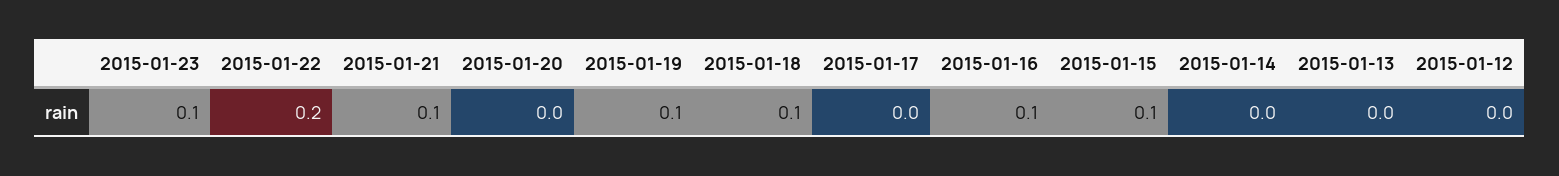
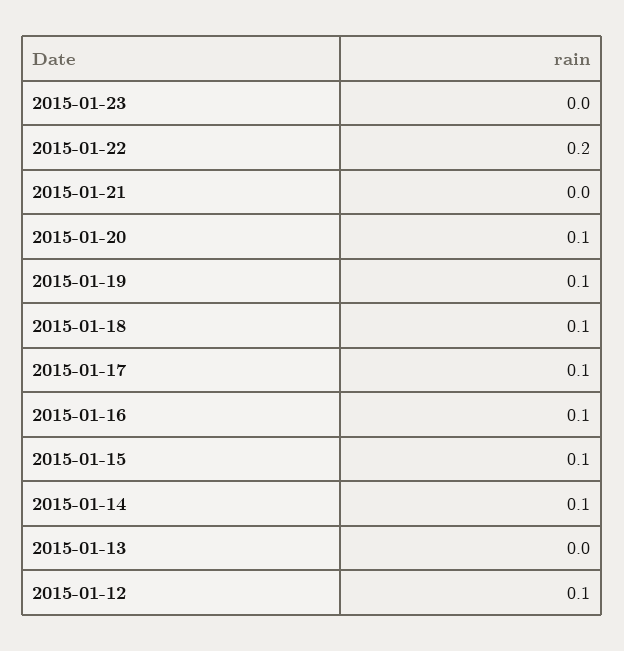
2015-01-23: 0.1 -> 0
2015-01-21: 0.1 -> 0
2015-01-20: 0 -> 0.1
2015-01-17: 0 -> 0.1
2015-01-14: 0 -> 0.1
2015-01-12: 0 -> 0.1

